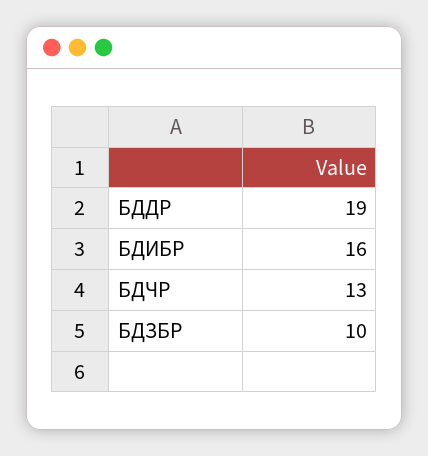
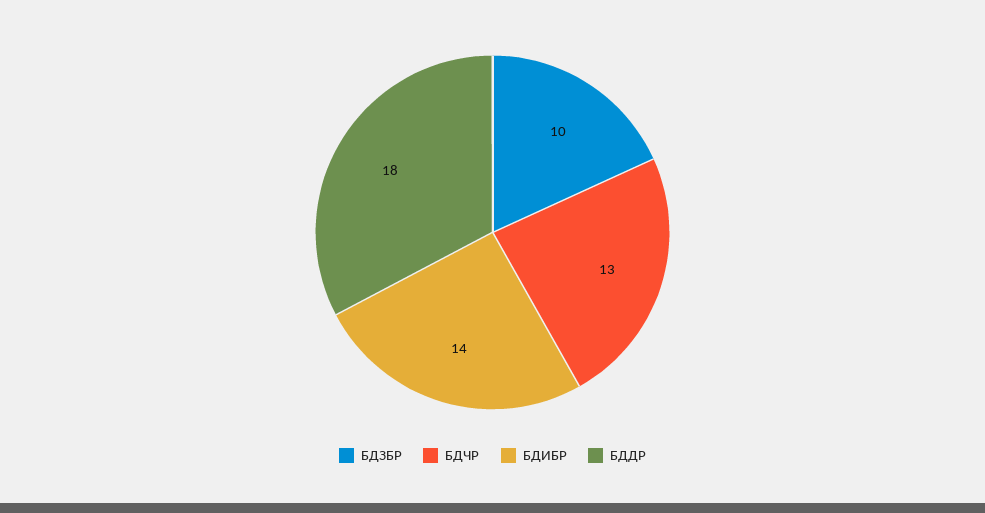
БДДР: 19 -> 18
БДИБР: 16 -> 14

